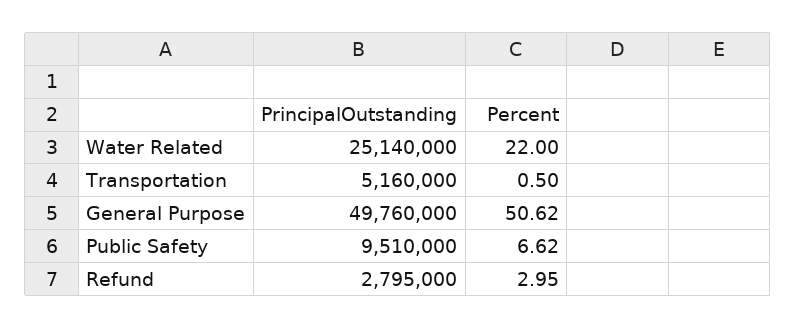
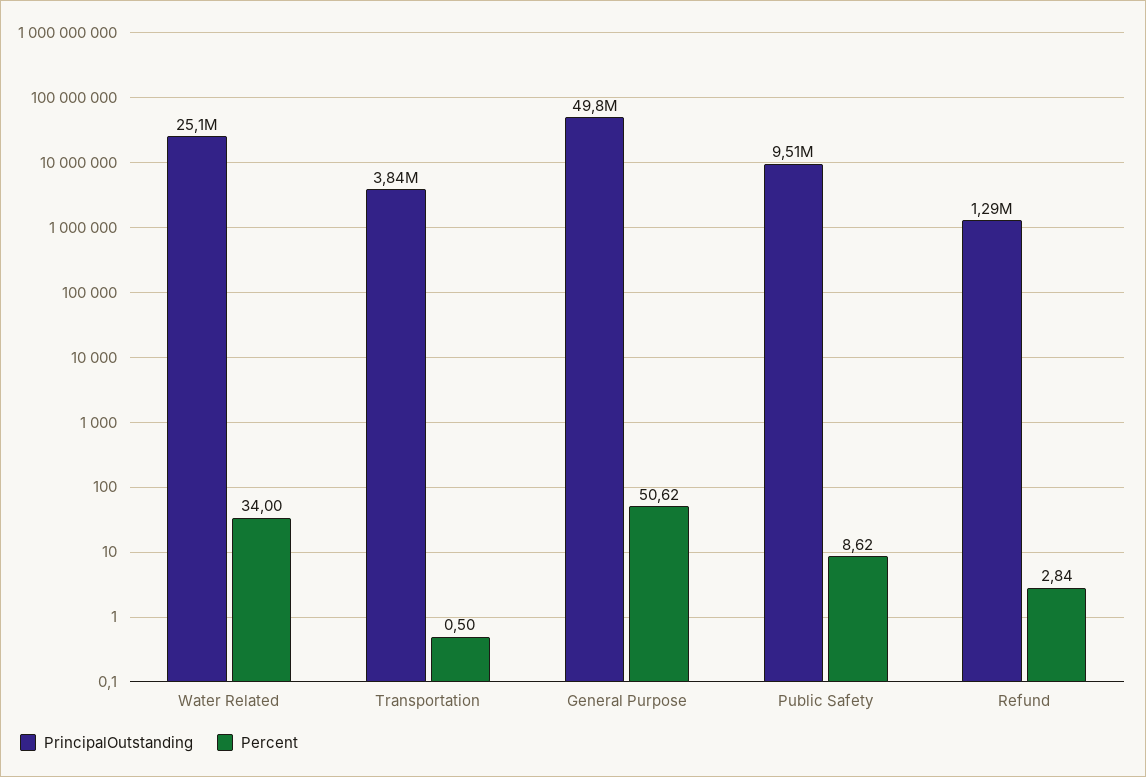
Percent, Water Related: 22 -> 34
PrincipalOutstanding, Transportation: 5160000 -> 3840000
Percent, Public Safety: 6.62 -> 8.62
PrincipalOutstanding, Refund: 2795000 -> 1290000
Percent, Refund: 2.95 -> 2.84

